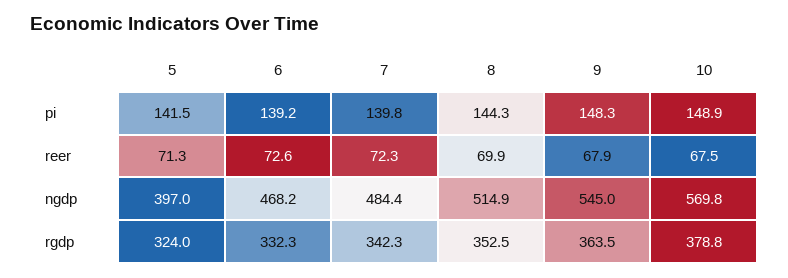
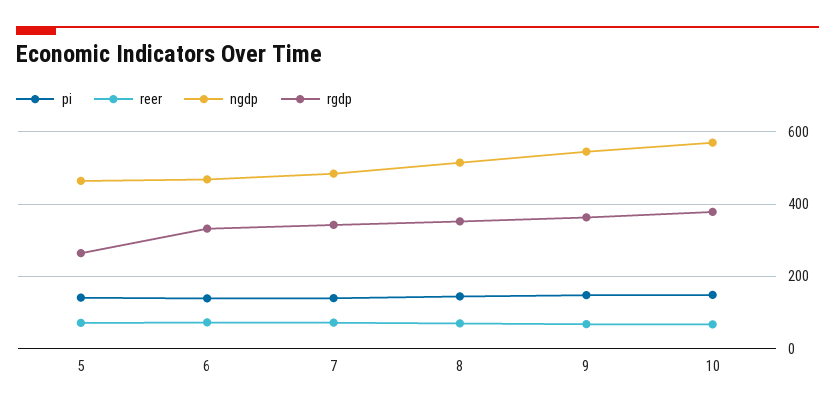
ngdp, 5: 397 -> 460
rgdp, 5: 324 -> 260

